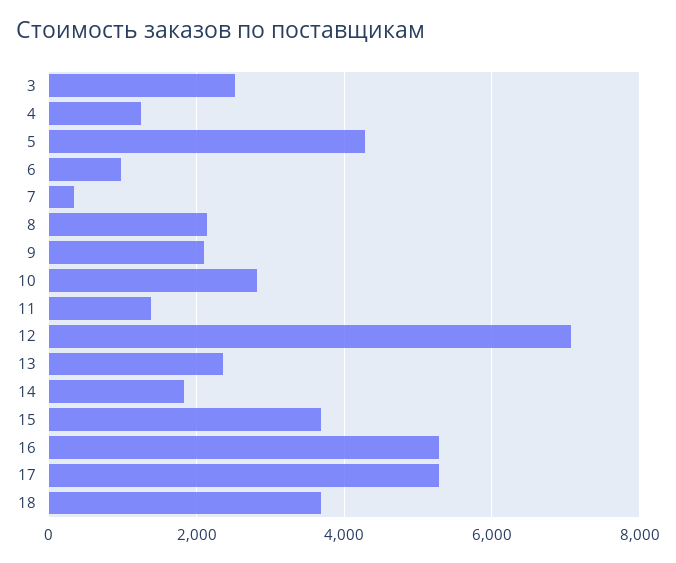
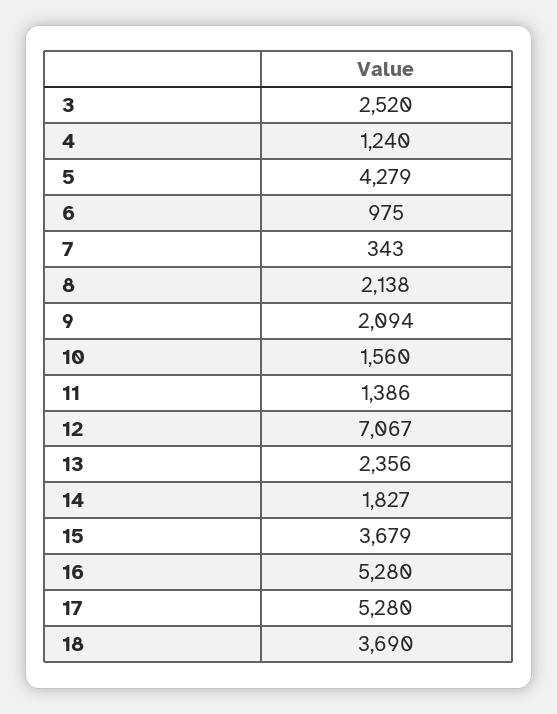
10: 2800 -> 1560

